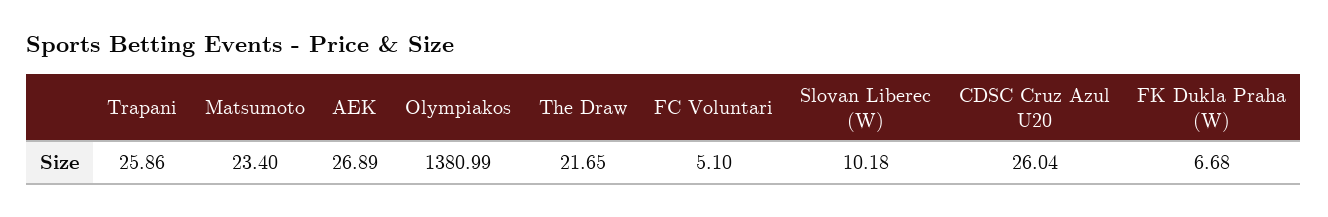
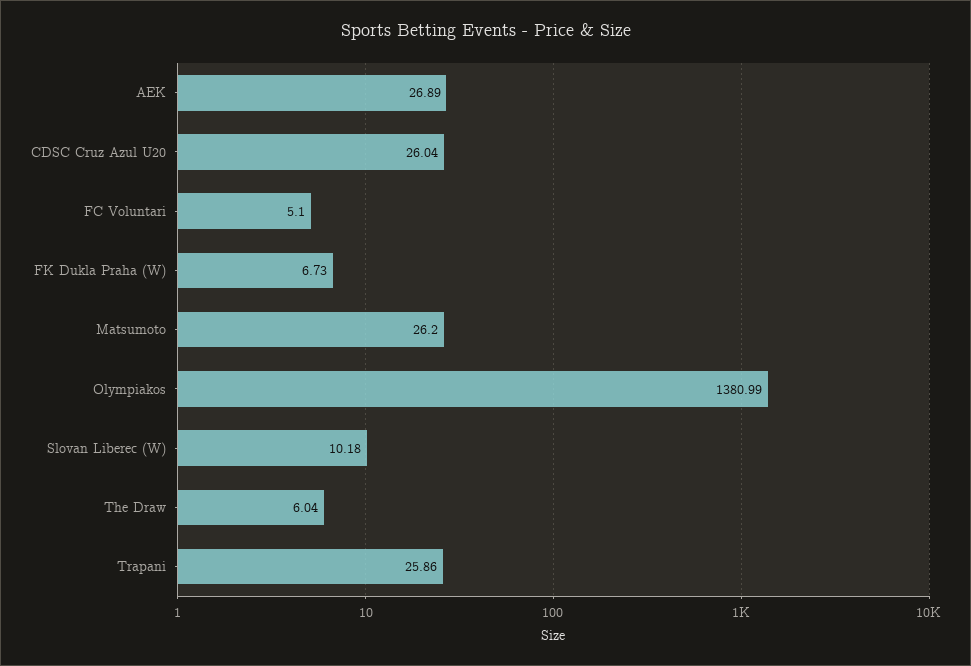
Matsumoto: 23.4 -> 26.2
The Draw: 21.65 -> 6.04
FK Dukla Praha (W): 6.68 -> 6.73

